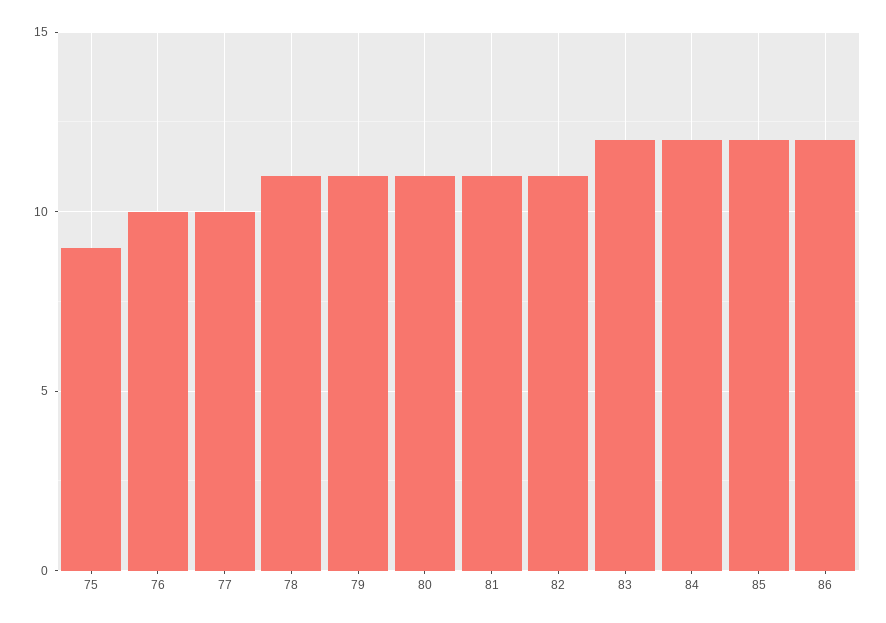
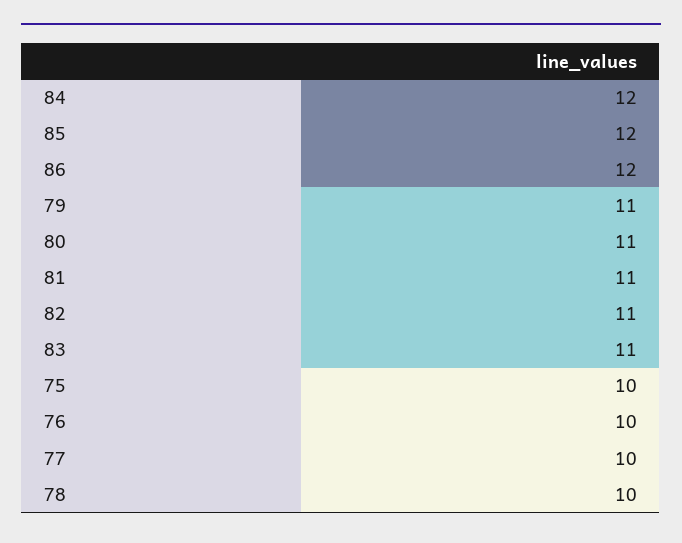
75: 9 -> 10
78: 11 -> 10
83: 12 -> 11

